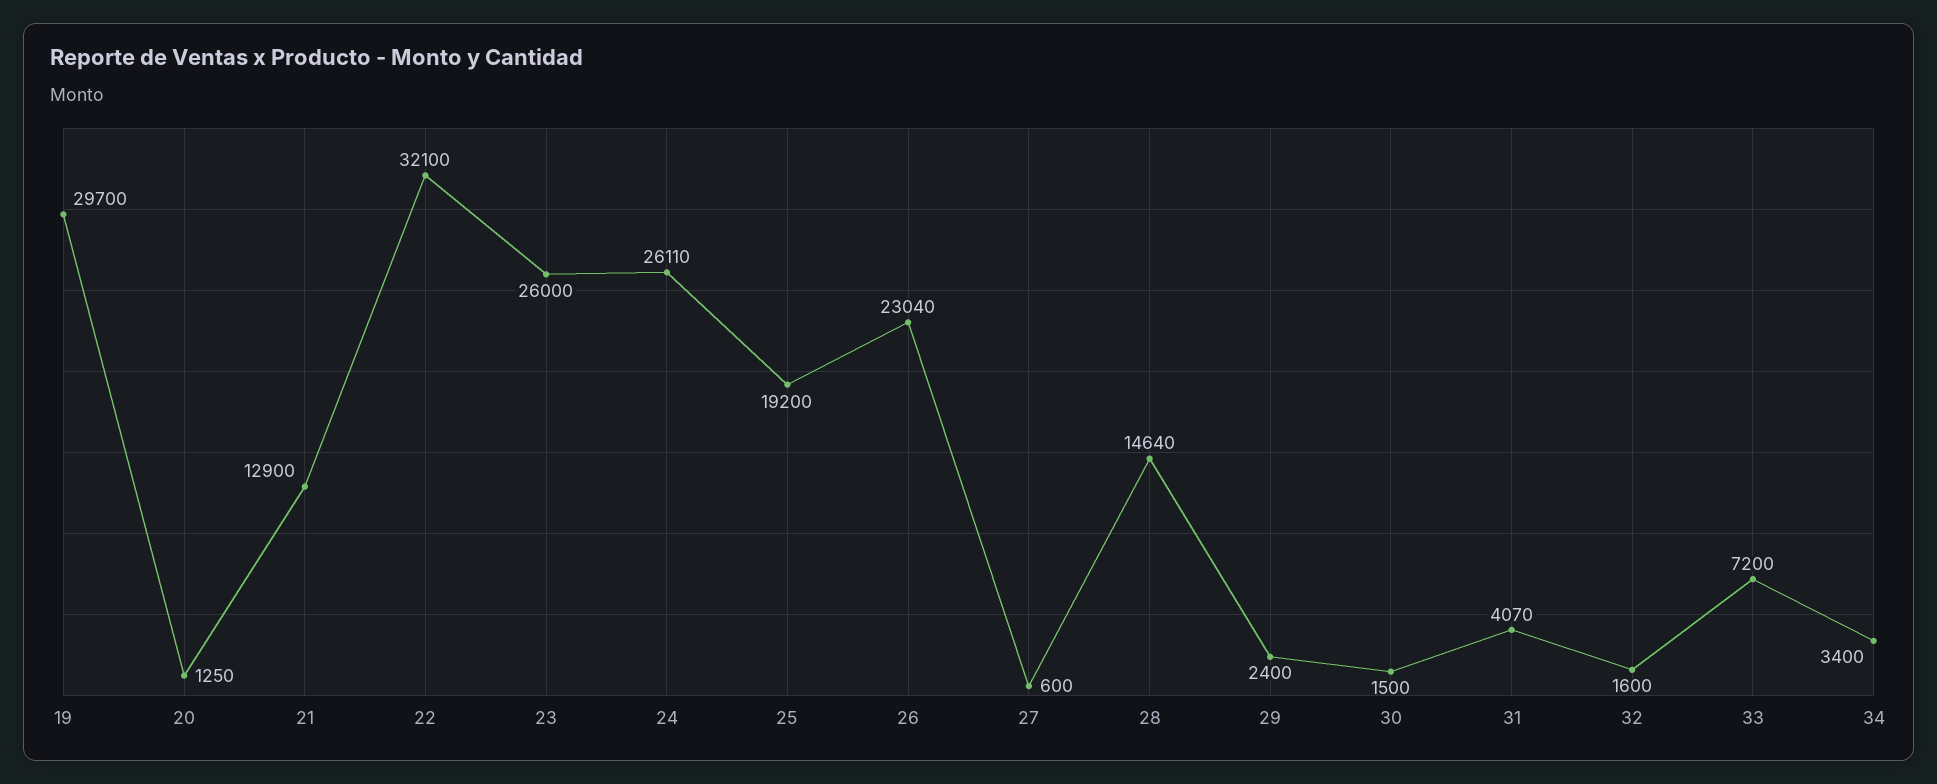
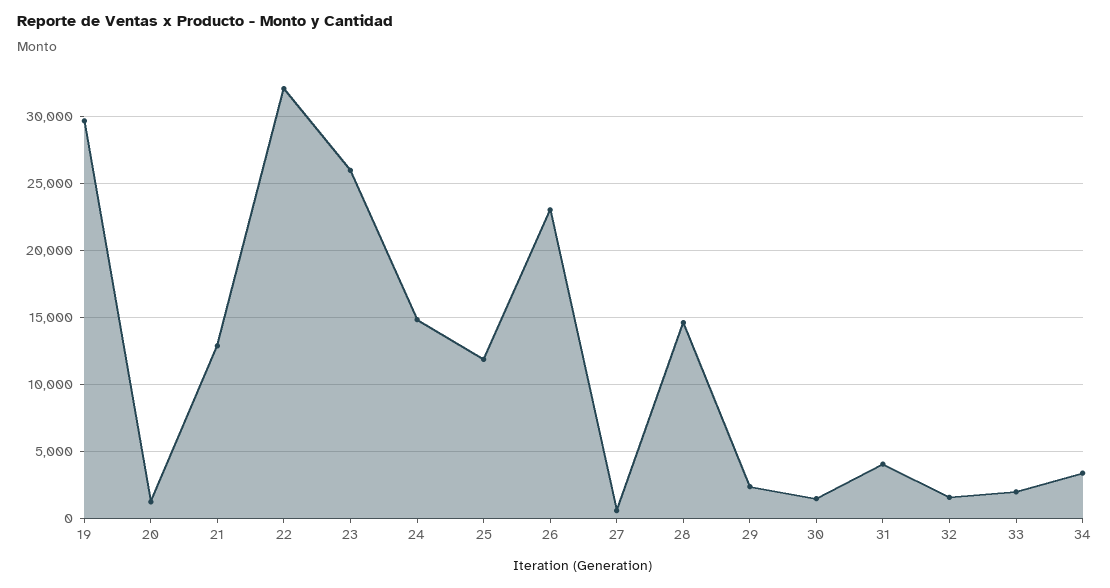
24: 26110 -> 15000
25: 19200 -> 12000
33: 7200 -> 2000

